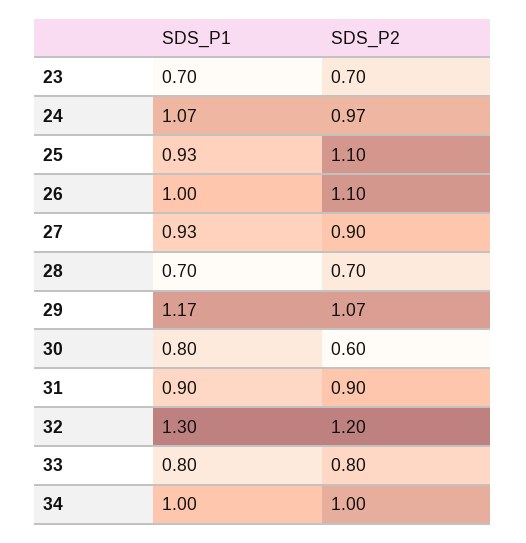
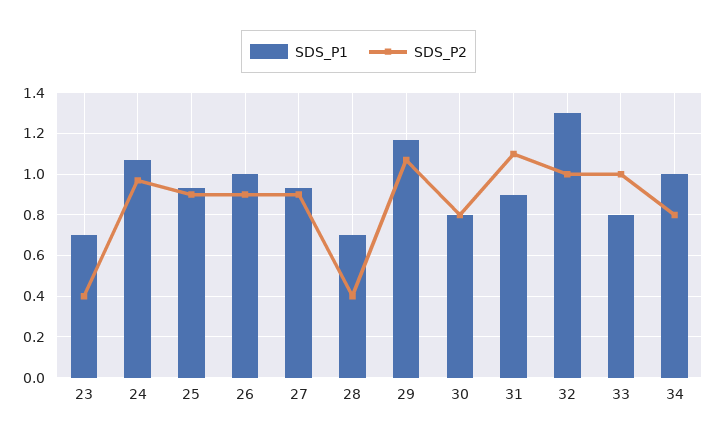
SDS_P2, 23: 0.7 -> 0.4
SDS_P2, 25: 1.1 -> 0.9
SDS_P2, 26: 1.1 -> 0.9
SDS_P2, 28: 0.7 -> 0.4
SDS_P2, 30: 0.6 -> 0.8
SDS_P2, 31: 0.9 -> 1.1
SDS_P2, 32: 1.2 -> 1
SDS_P2, 33: 0.8 -> 1
SDS_P2, 34: 1 -> 0.8

